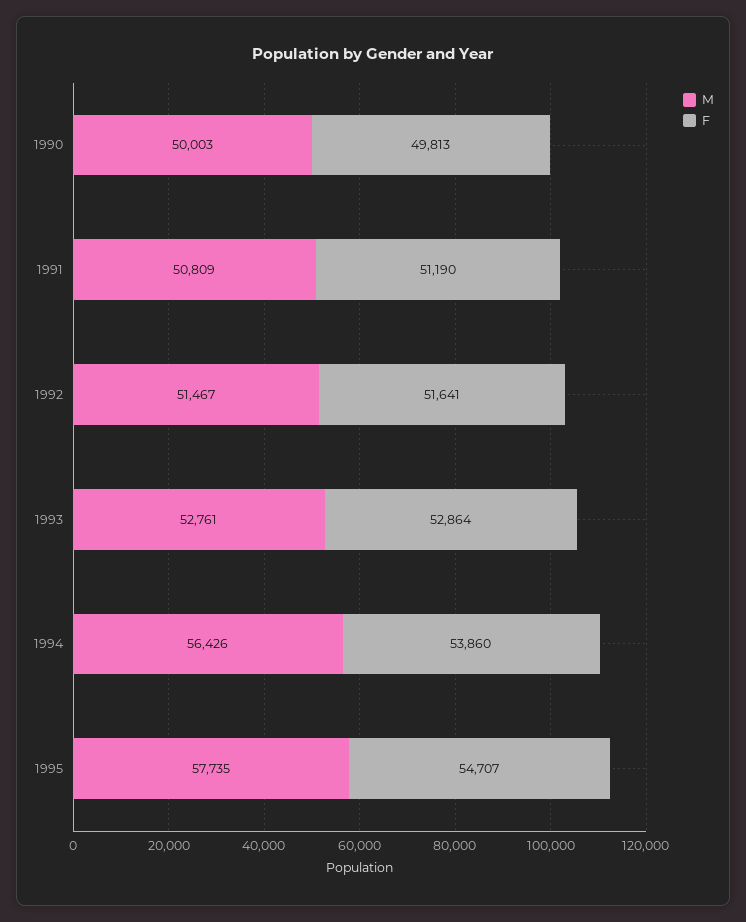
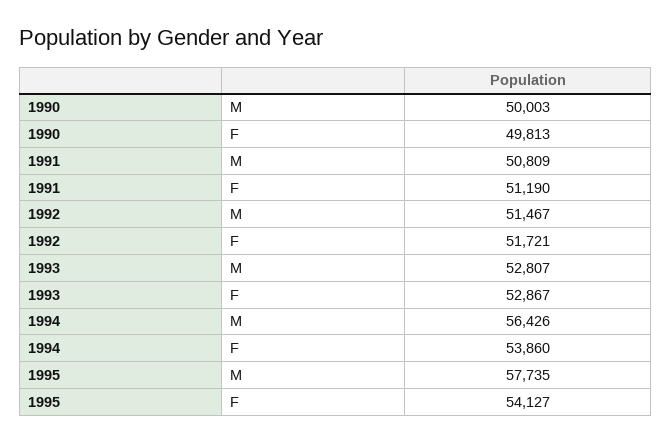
F, 1992: 51641 -> 51721
M, 1993: 52761 -> 52807
F, 1993: 52864 -> 52867
F, 1995: 54707 -> 54127

